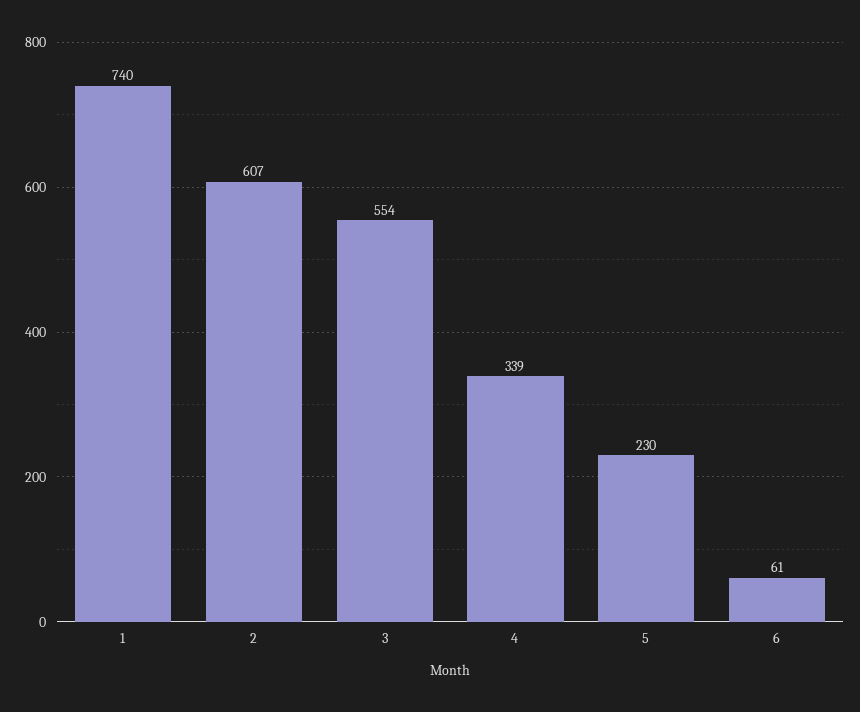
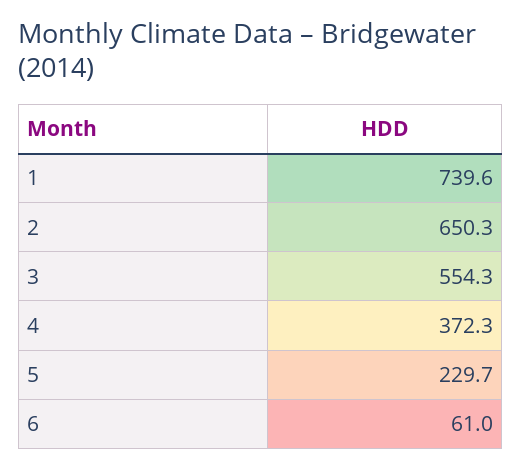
2: 607 -> 650.3
4: 339 -> 372.3

